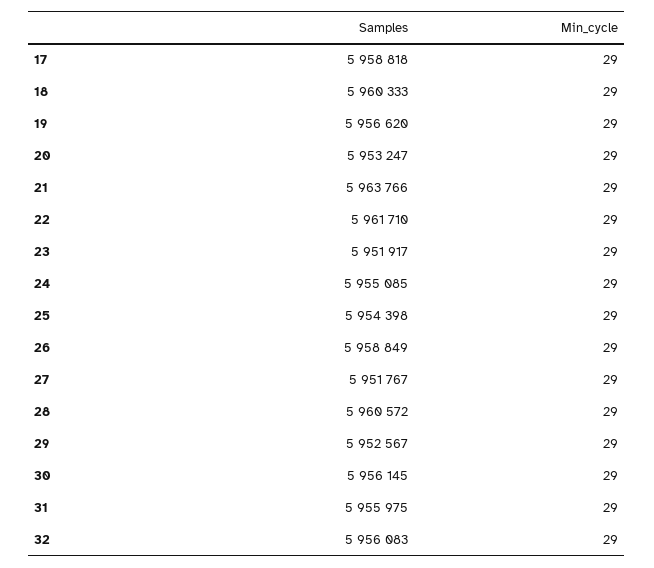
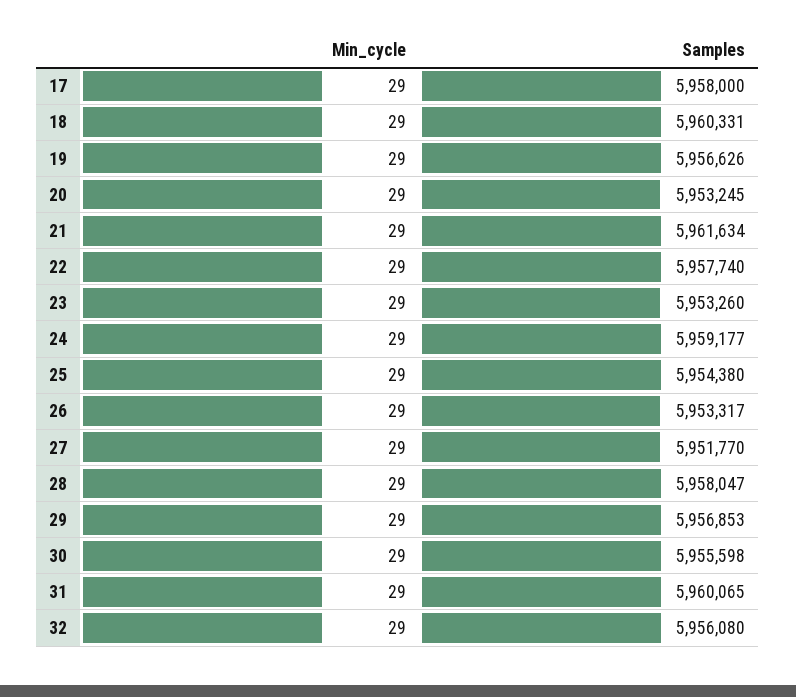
Samples, 17: 5958818 -> 5958000
Samples, 18: 5960333 -> 5960331
Samples, 19: 5956620 -> 5956626
Samples, 20: 5953247 -> 5953245
Samples, 21: 5963766 -> 5961634
Samples, 22: 5961710 -> 5957740
Samples, 23: 5951917 -> 5953260
Samples, 24: 5955085 -> 5959177
Samples, 25: 5954398 -> 5954380
Samples, 26: 5958849 -> 5953317
Samples, 27: 5951767 -> 5951770
Samples, 28: 5960572 -> 5958047
Samples, 29: 5952567 -> 5956853
Samples, 30: 5956145 -> 5955598
Samples, 31: 5955975 -> 5960065
Samples, 32: 5956083 -> 5956080

